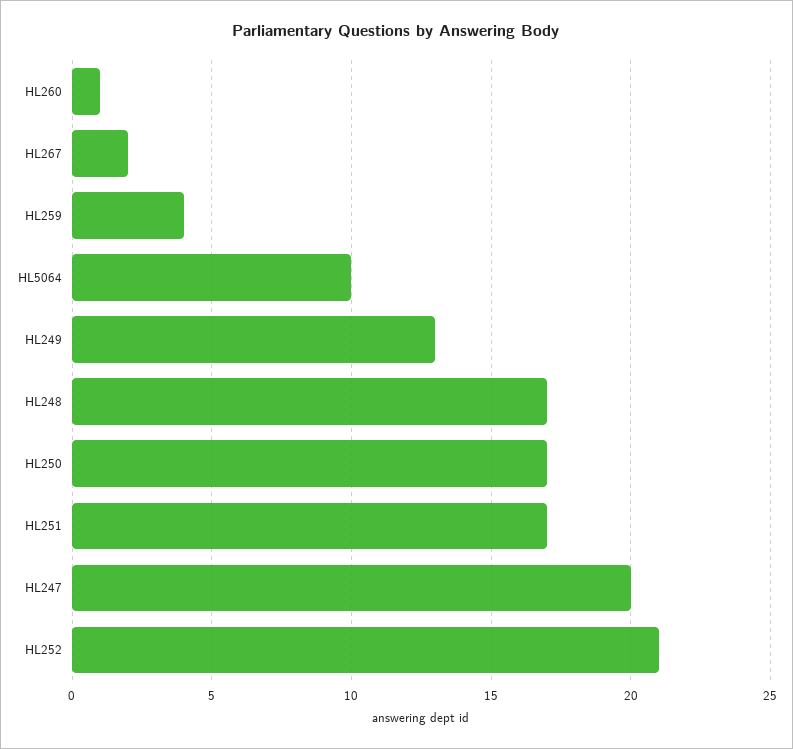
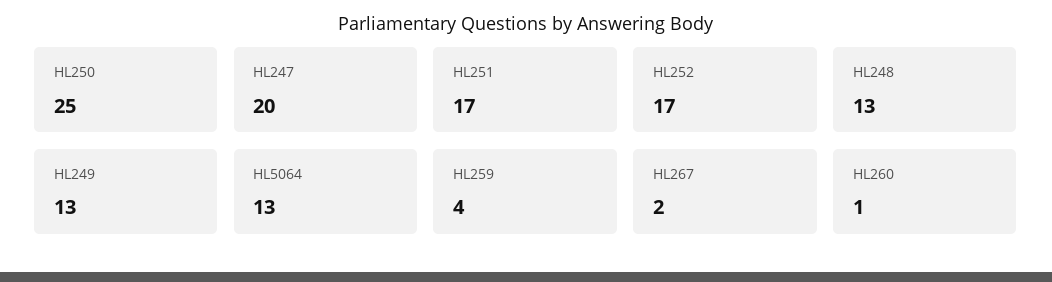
HL5064: 10 -> 13
HL248: 17 -> 13
HL250: 17 -> 25
HL252: 21 -> 17

